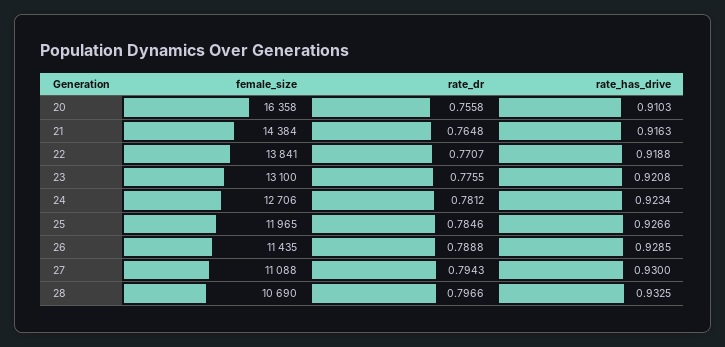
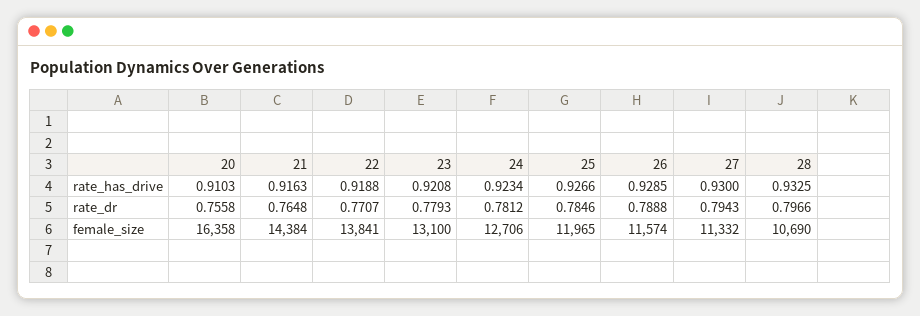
rate_dr, 23: 0.7755 -> 0.7793
female_size, 26: 11435 -> 11574
female_size, 27: 11088 -> 11332

